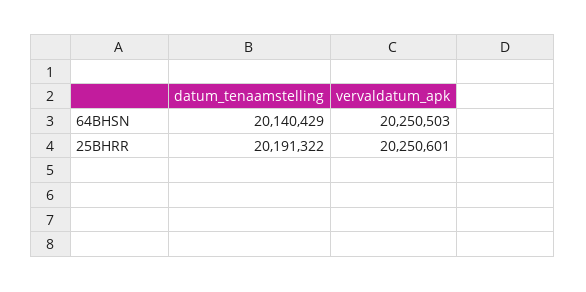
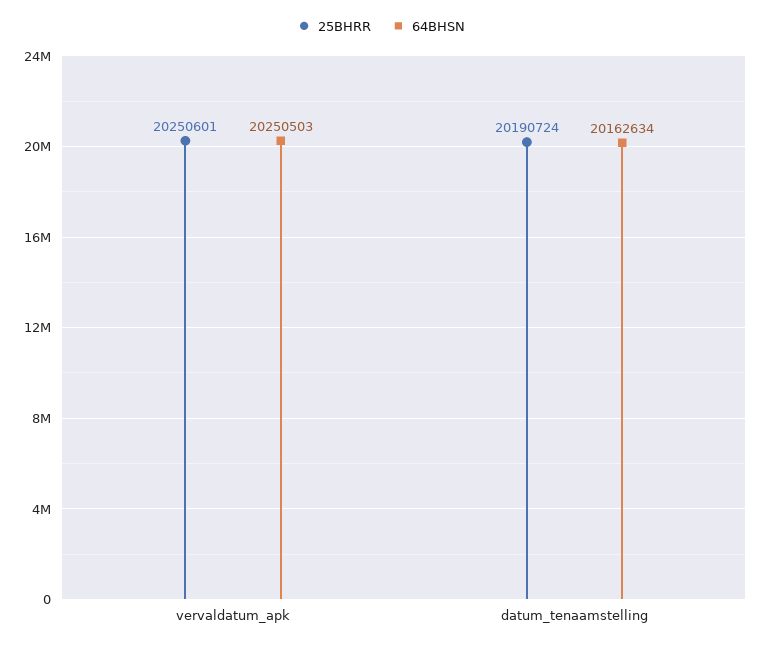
64BHSN, datum_tenaamstelling: 20140429 -> 20162634
25BHRR, datum_tenaamstelling: 20191322 -> 20190724

